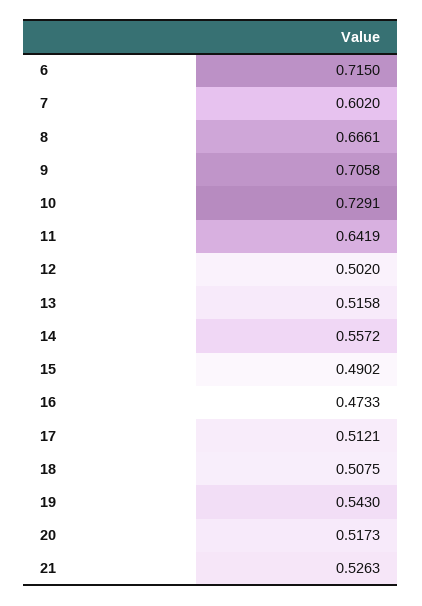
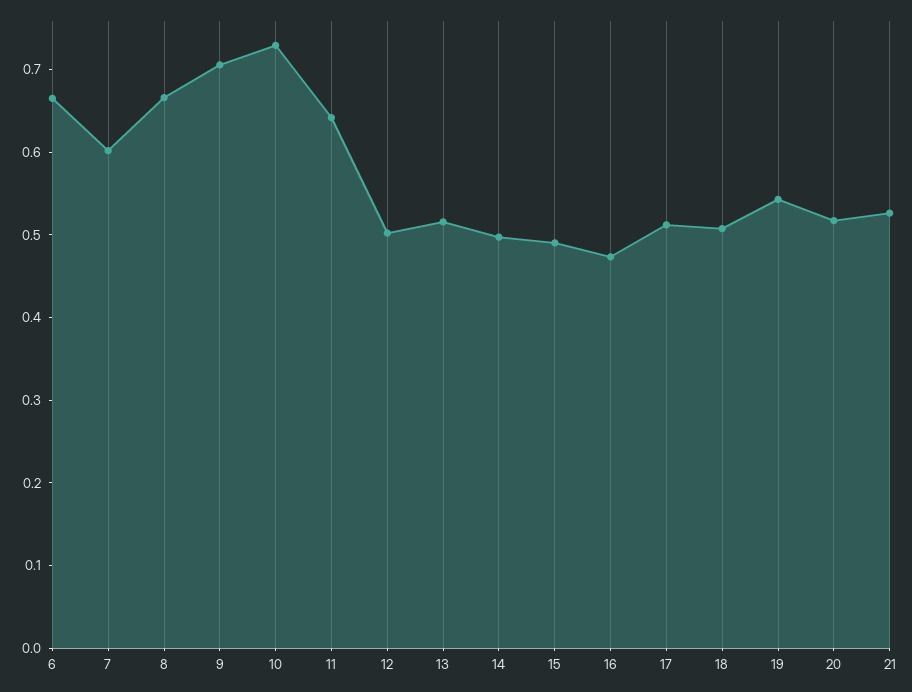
6: 0.715 -> 0.66
14: 0.5572 -> 0.5

